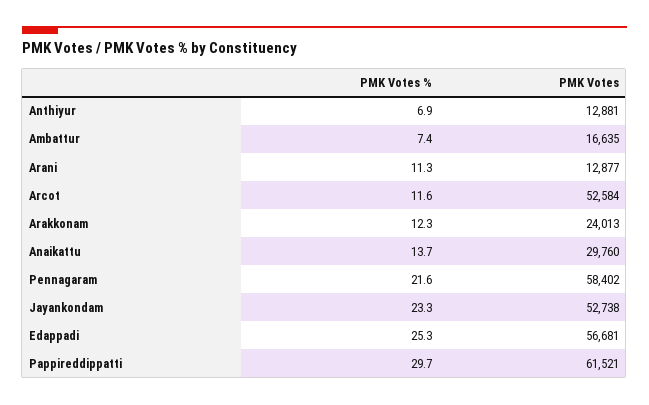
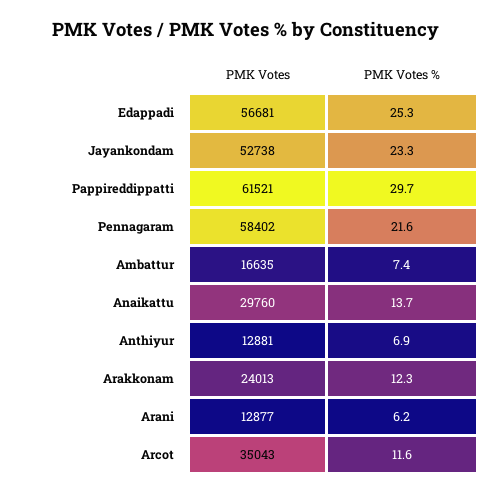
PMK Votes %, Arani: 11.3 -> 6.2
PMK Votes, Arcot: 52584 -> 35043

